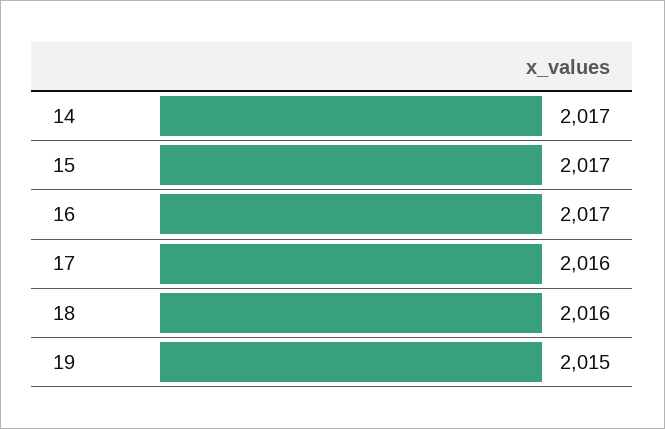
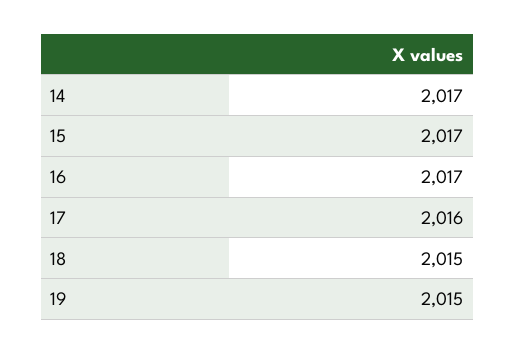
18: 2016 -> 2015

